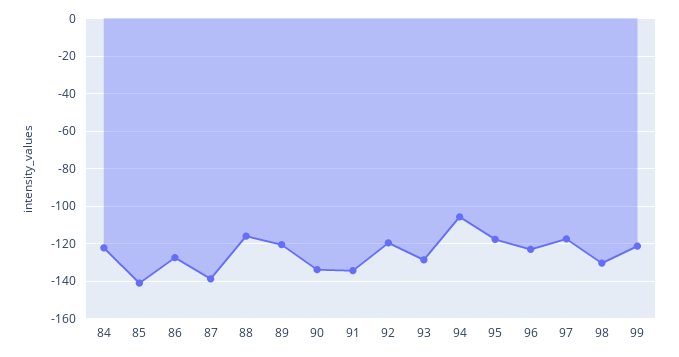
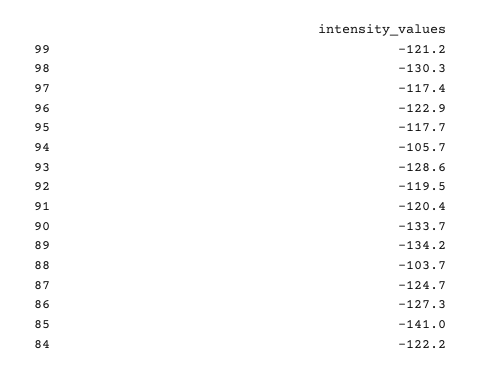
87: -140 -> -124.7
88: -115 -> -103.7
89: -120 -> -134.2
91: -135 -> -120.4

